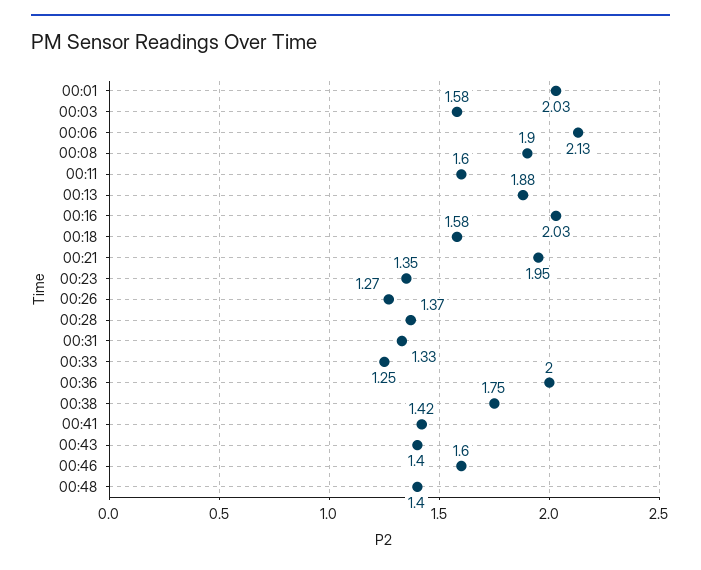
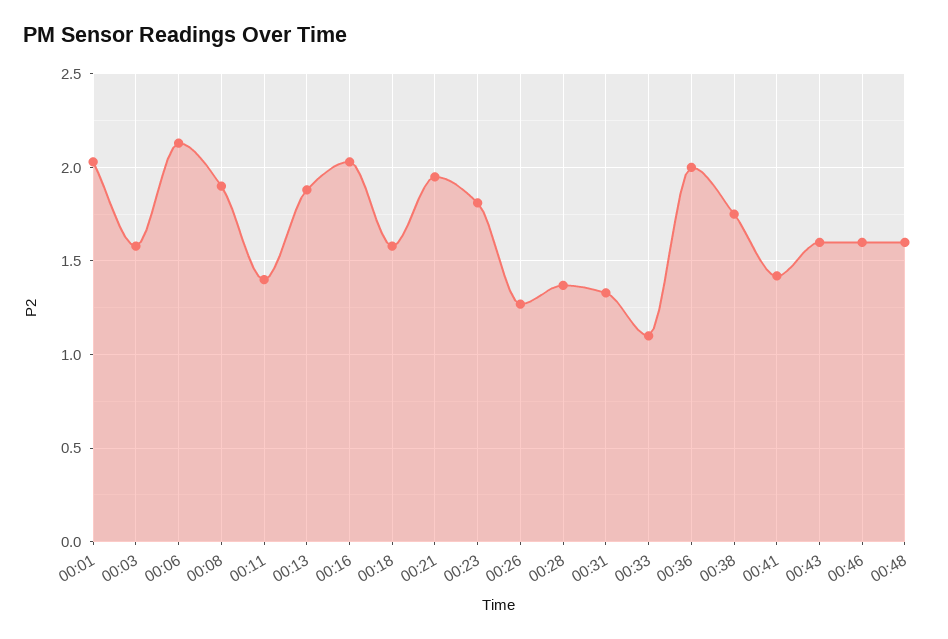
00:11: 1.6 -> 1.4
00:23: 1.35 -> 1.8
00:33: 1.25 -> 1.1
00:43: 1.4 -> 1.6
00:48: 1.4 -> 1.6

